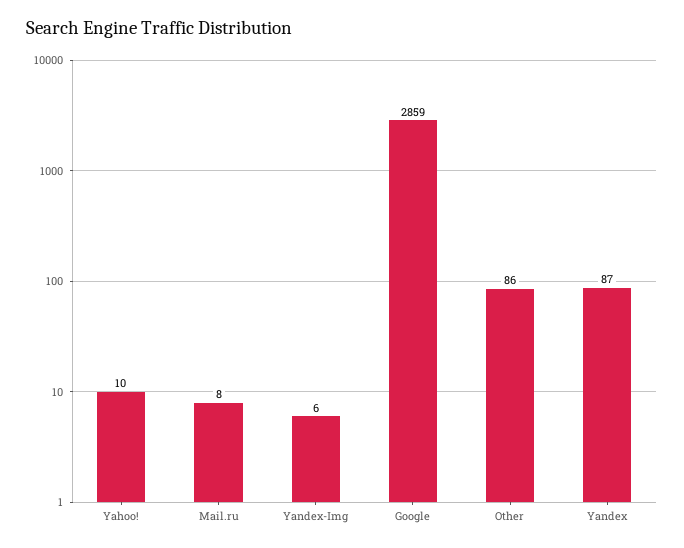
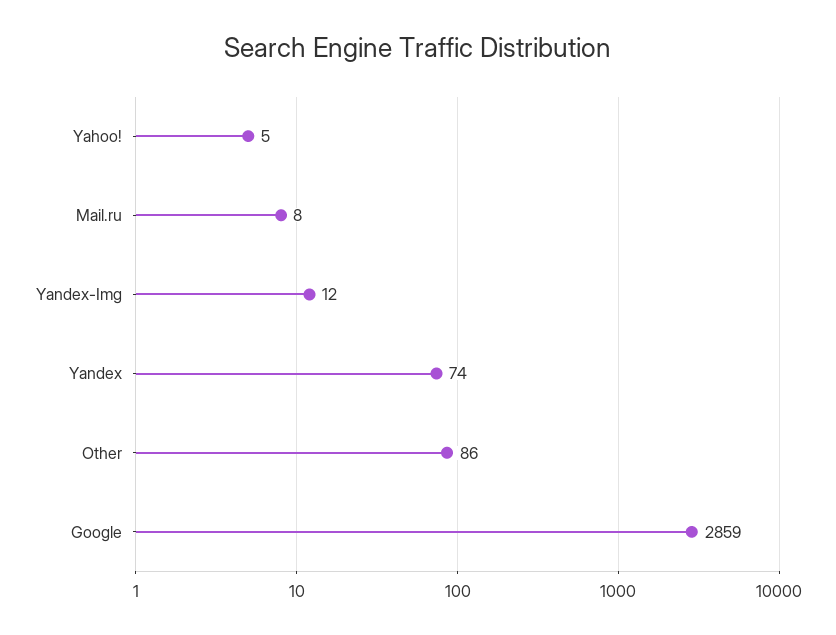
Yahoo!: 10 -> 5
Yandex-Img: 6 -> 12
Yandex: 87 -> 74

